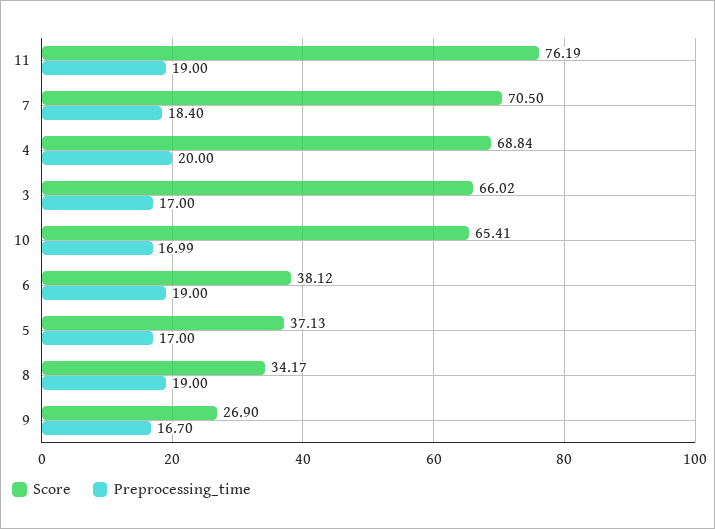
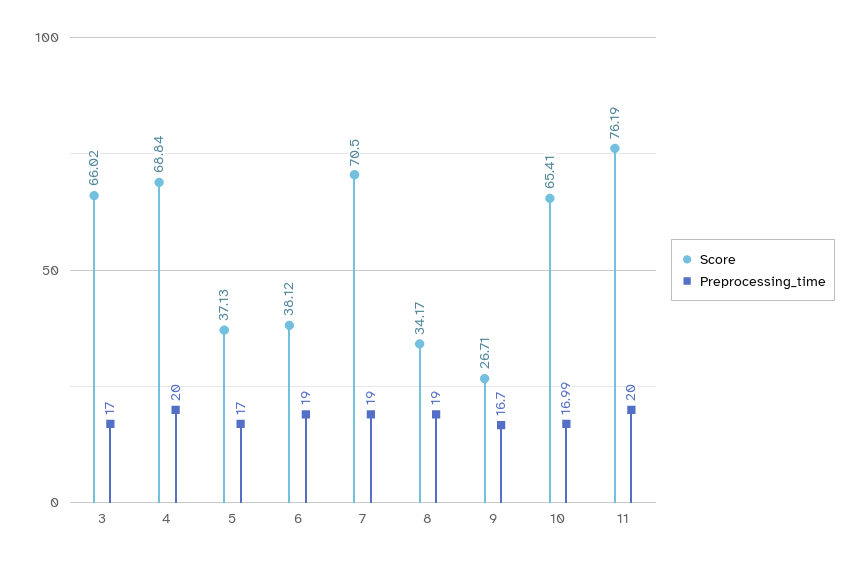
Preprocessing_time, 11: 19 -> 20
Preprocessing_time, 7: 18.4 -> 19
Score, 9: 26.9 -> 26.71

